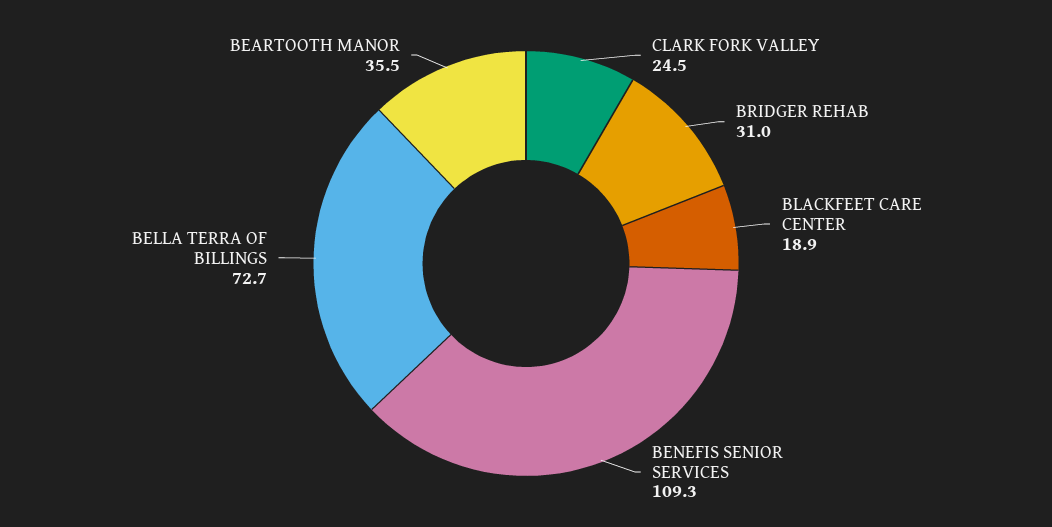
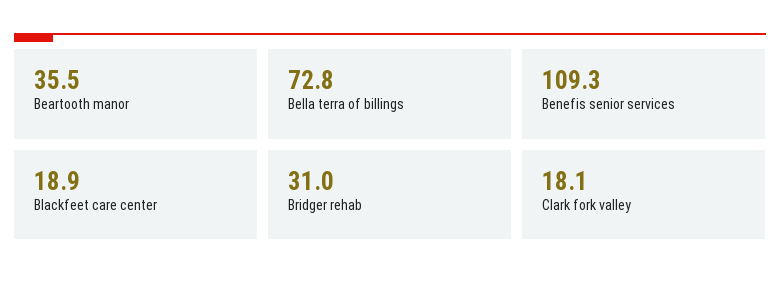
CLARK FORK VALLEY: 24.5 -> 18.1
BELLA TERRA OF BILLINGS: 72.7 -> 72.8

